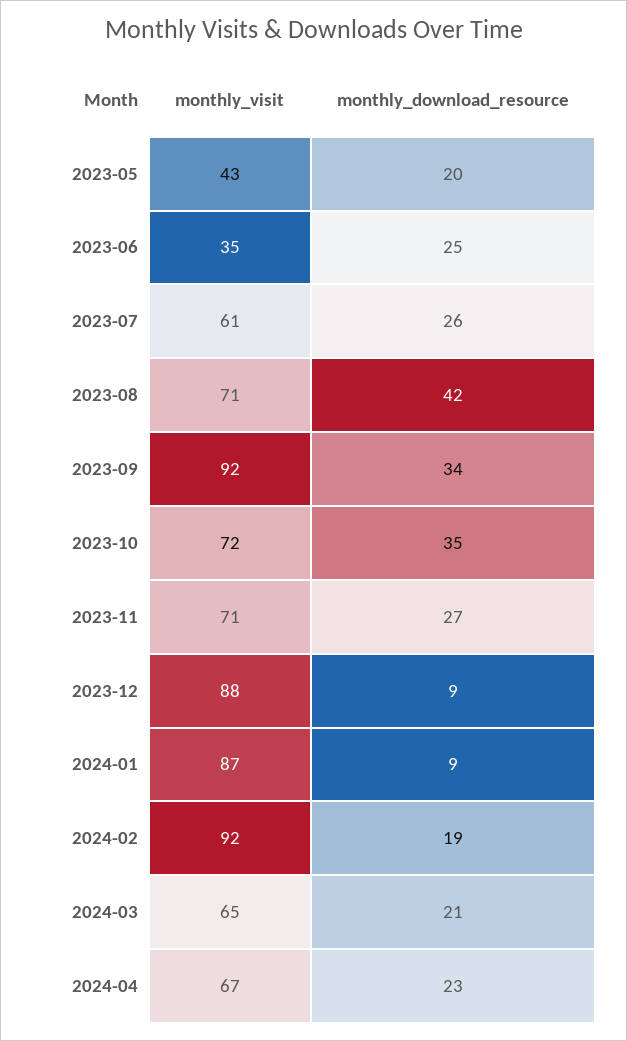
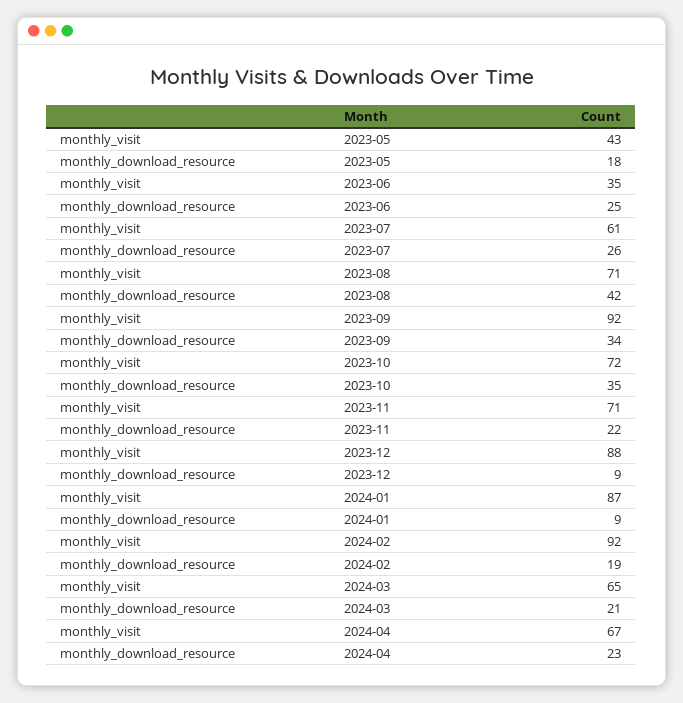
monthly_download_resource, 2023-05: 20 -> 18
monthly_download_resource, 2023-11: 27 -> 22

